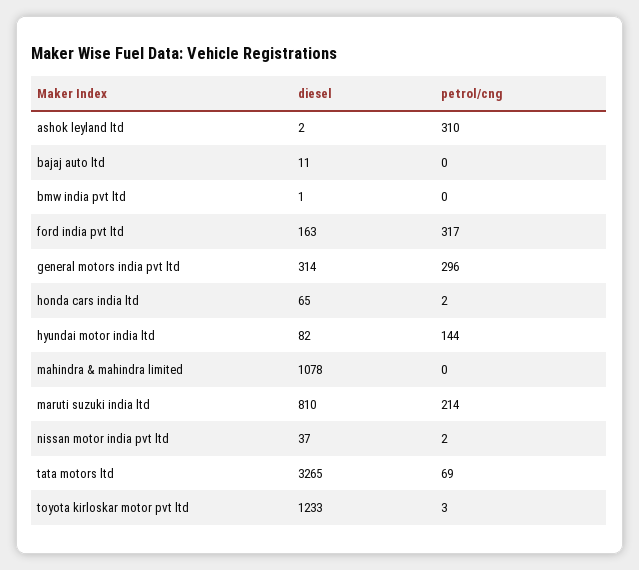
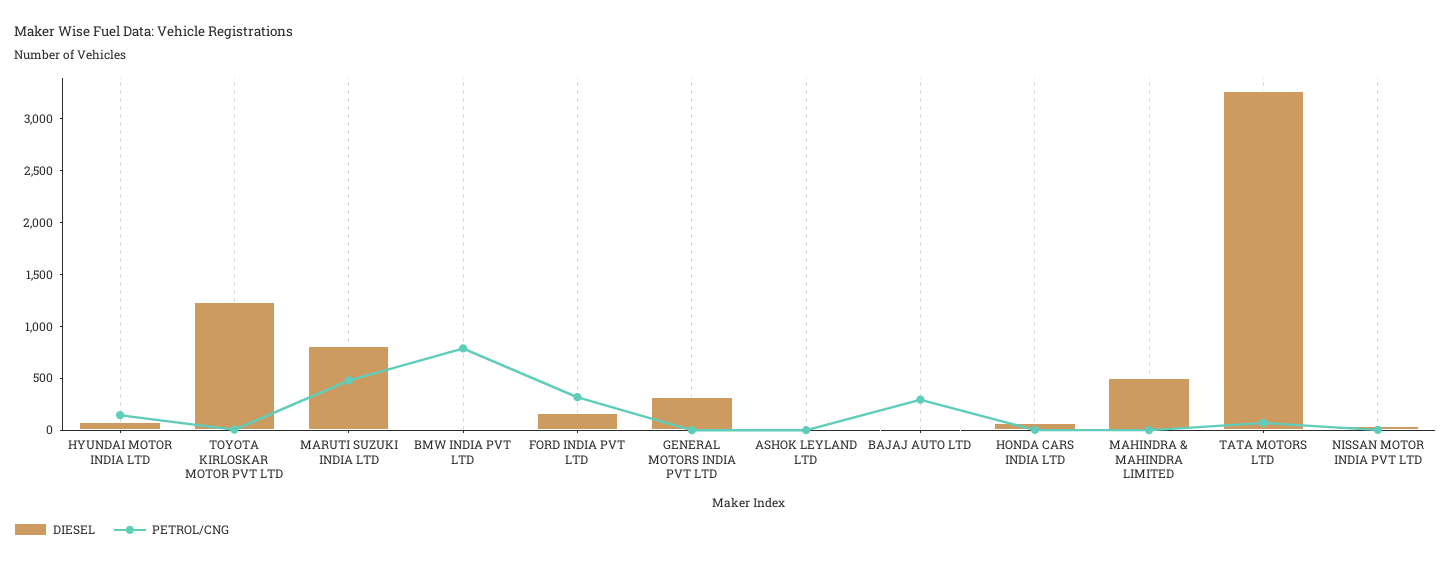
petrol/cng, ashok leyland ltd: 310 -> 0
petrol/cng, bajaj auto ltd: 0 -> 300
petrol/cng, bmw india pvt ltd: 0 -> 800
petrol/cng, general motors india pvt ltd: 296 -> 0
diesel, mahindra & mahindra limited: 1078 -> 500
petrol/cng, maruti suzuki india ltd: 214 -> 500

